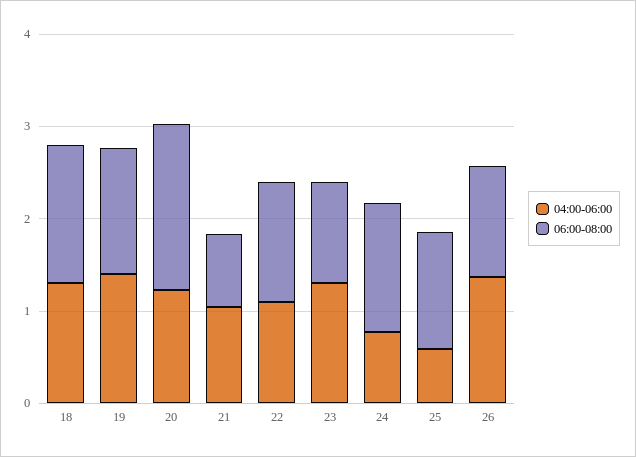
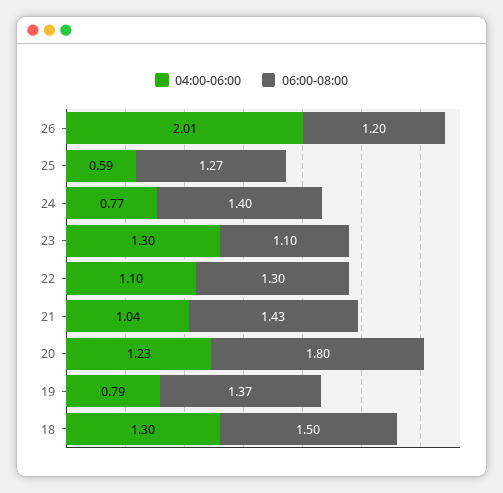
04:00-06:00, 19: 1.4 -> 0.79
06:00-08:00, 21: 0.8 -> 1.43
04:00-06:00, 26: 1.4 -> 2.01

